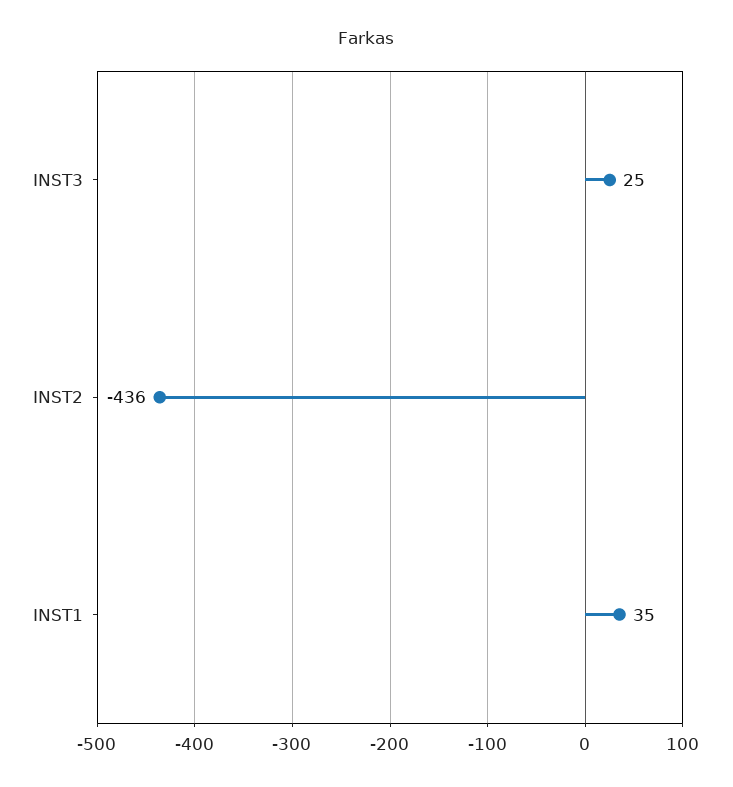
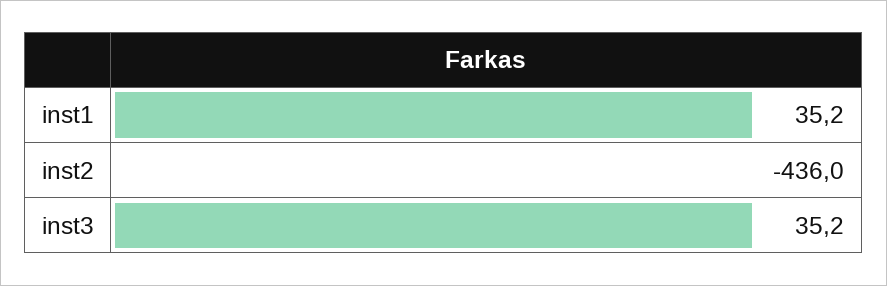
INST3: 25 -> 35.2

